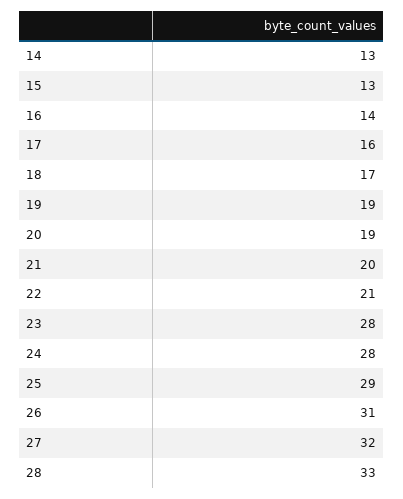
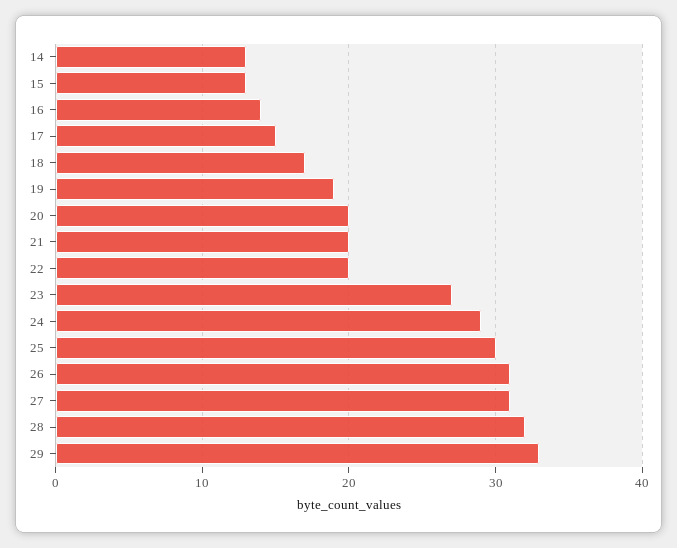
17: 16 -> 15
20: 19 -> 20
22: 21 -> 20
23: 28 -> 27
24: 28 -> 29
25: 29 -> 30
27: 32 -> 31
28: 33 -> 32
29: none -> 33

